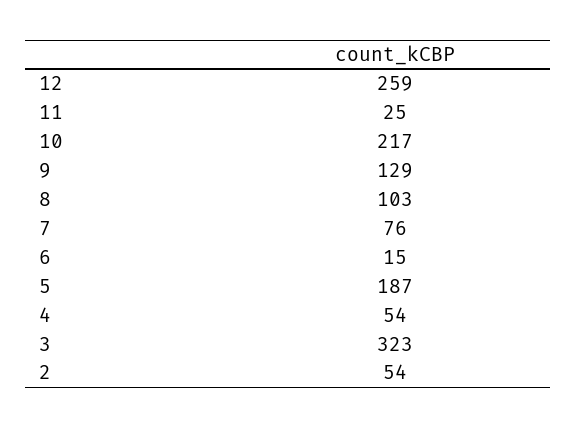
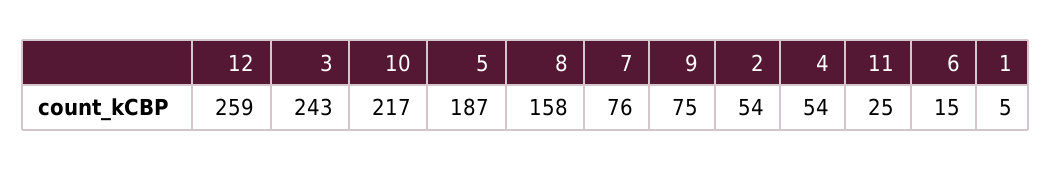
9: 129 -> 75
8: 103 -> 158
3: 323 -> 243
1: none -> 5

